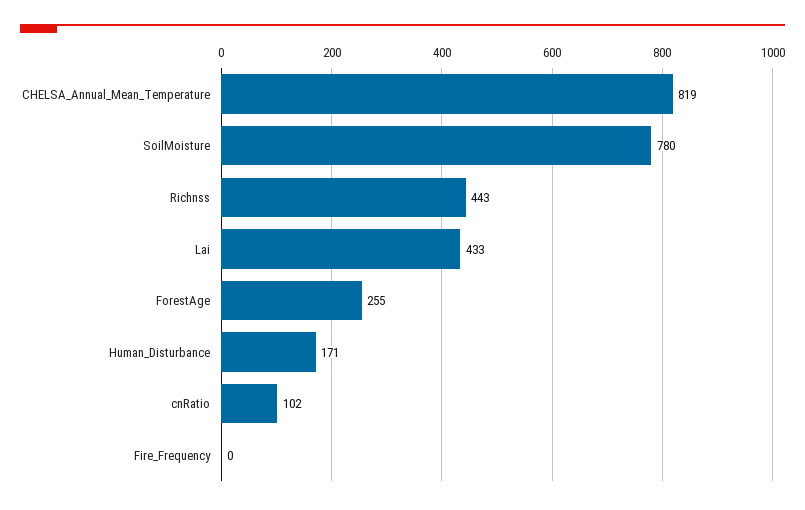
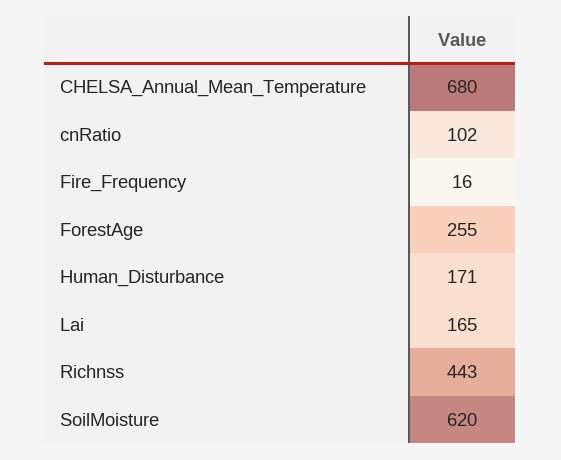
CHELSA_Annual_Mean_Temperature: 819 -> 680
SoilMoisture: 780 -> 620
Lai: 433 -> 165
Fire_Frequency: 0 -> 16

